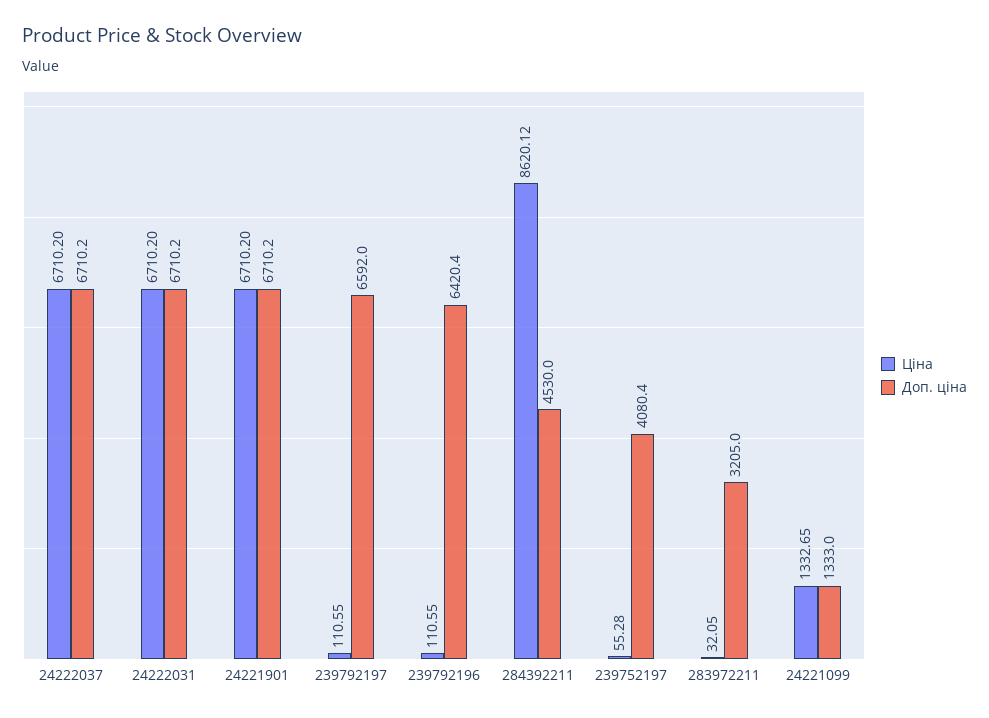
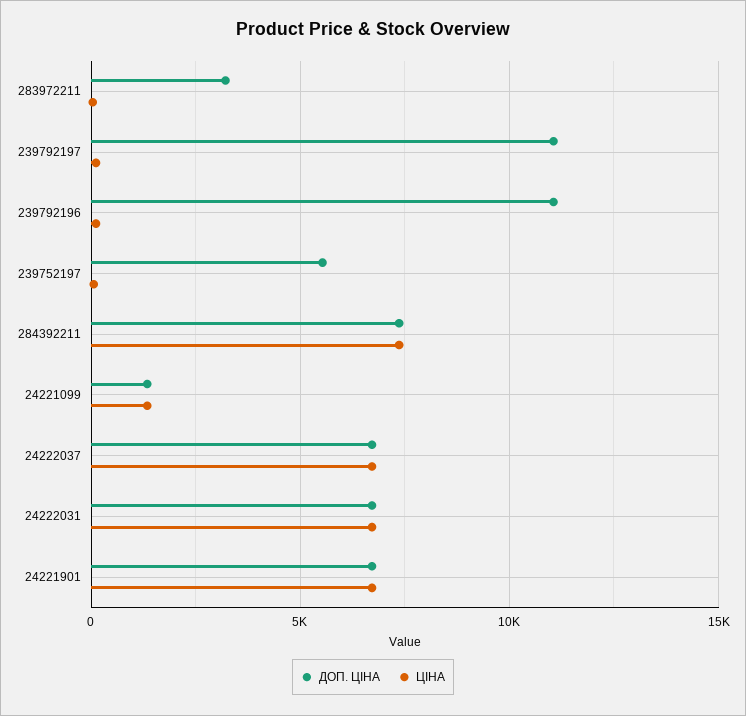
Доп. ціна, 239792197: 6592 -> 11000
Доп. ціна, 239792196: 6420.4 -> 11000
Ціна, 284392211: 8620.12 -> 7500
Доп. ціна, 284392211: 4530 -> 7500
Доп. ціна, 239752197: 4080.4 -> 5500

